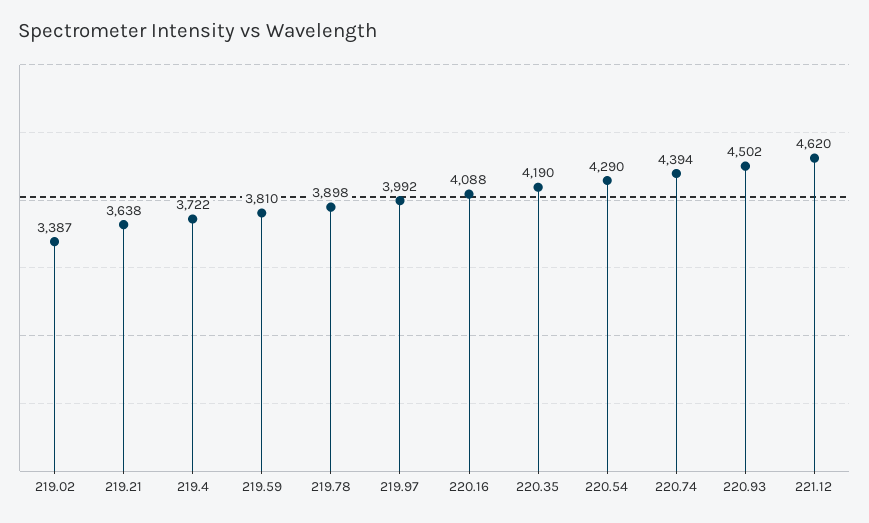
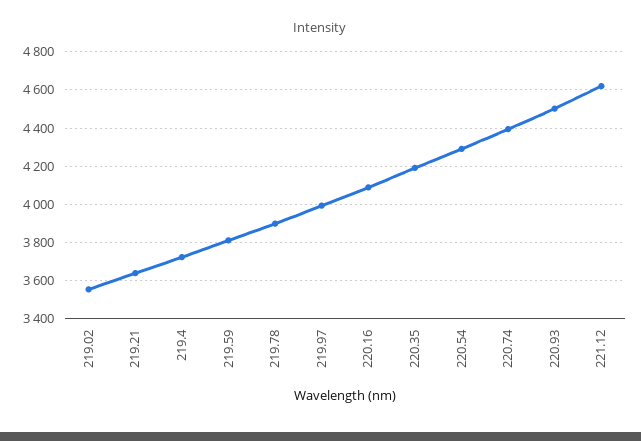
219.02: 3387 -> 3550

